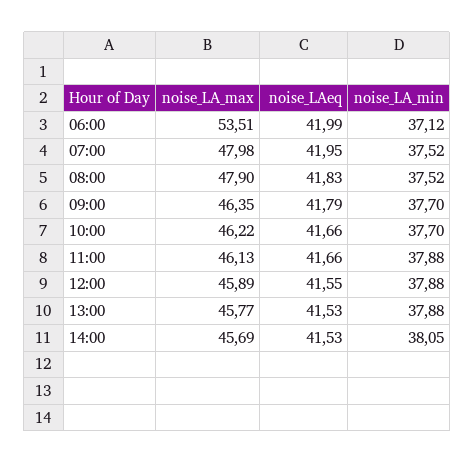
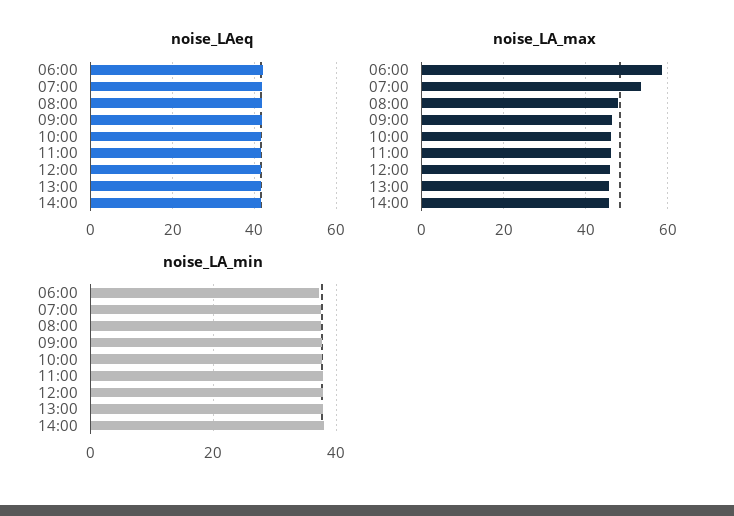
noise_LA_max, 06:00: 53.51 -> 58
noise_LA_max, 07:00: 47.98 -> 54

